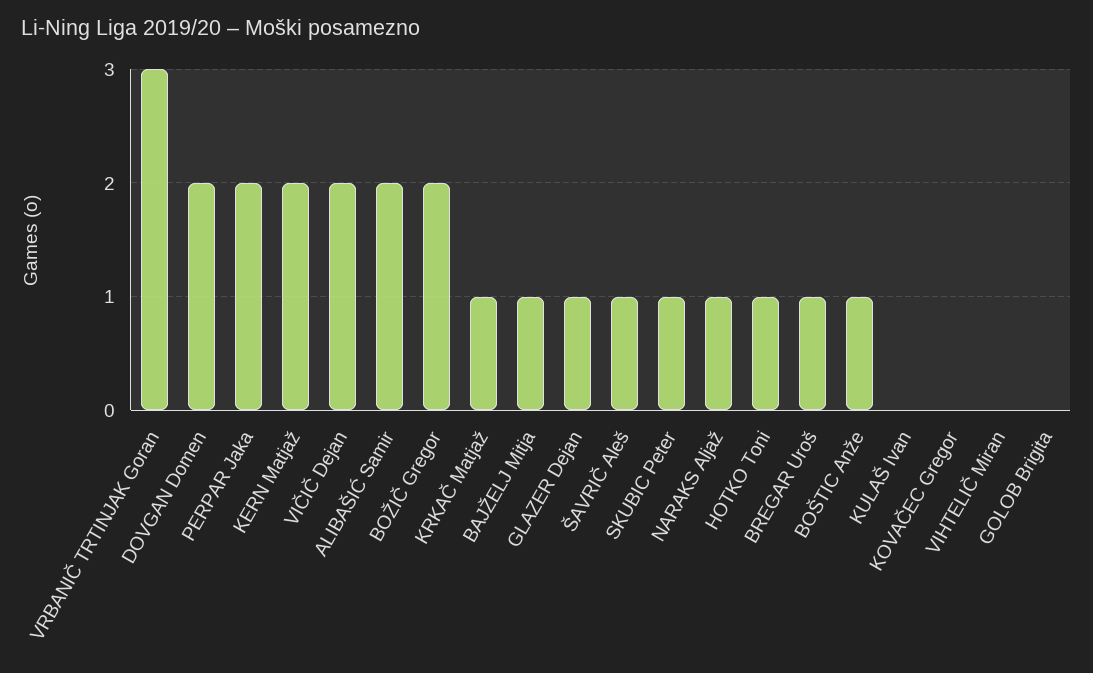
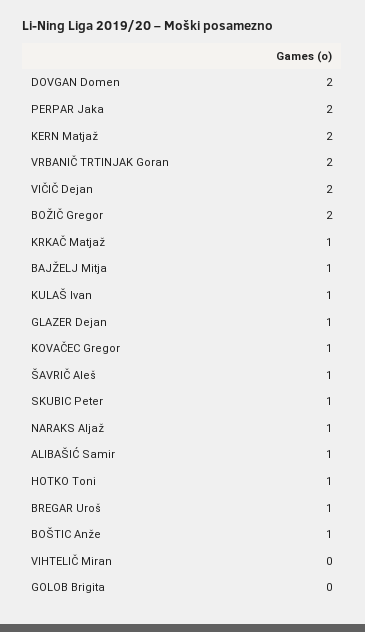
VRBANIČ TRTINJAK Goran: 3 -> 2
ALIBAŠIĆ Samir: 2 -> 1
KULAŠ Ivan: 0 -> 1
KOVAČEC Gregor: 0 -> 1

